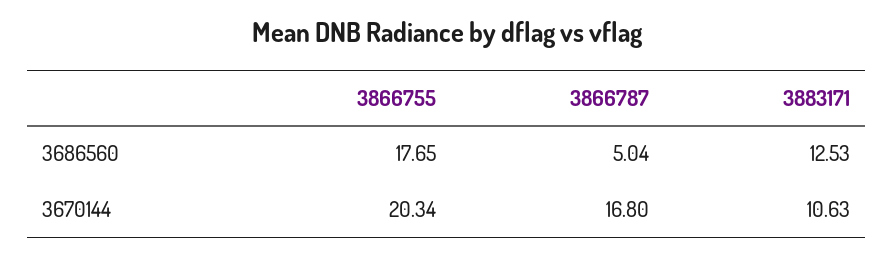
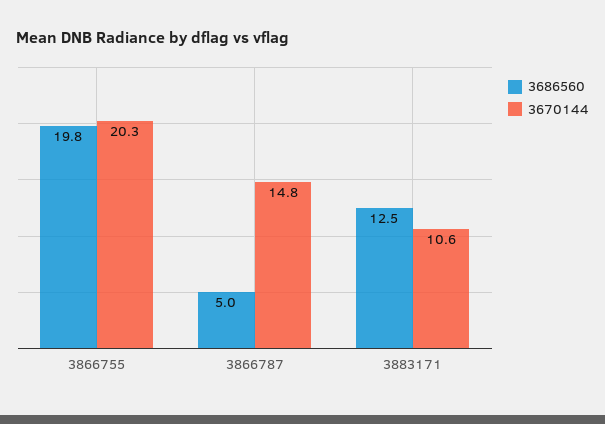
3686560, 3866755: 17.65 -> 19.8
3670144, 3866787: 16.8 -> 14.8

